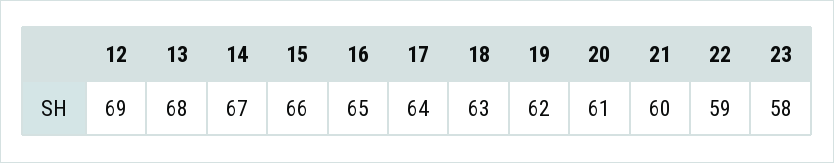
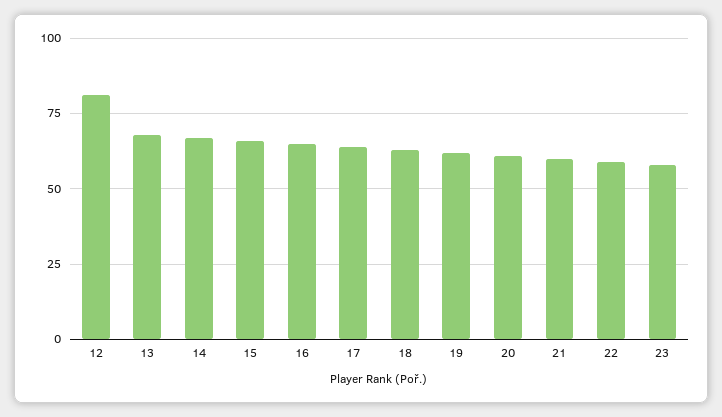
12: 69 -> 80

